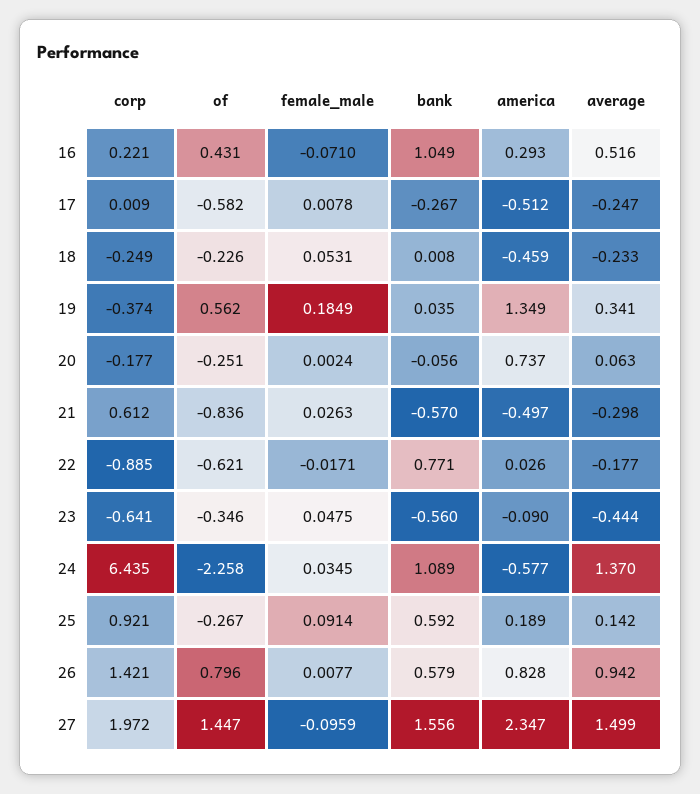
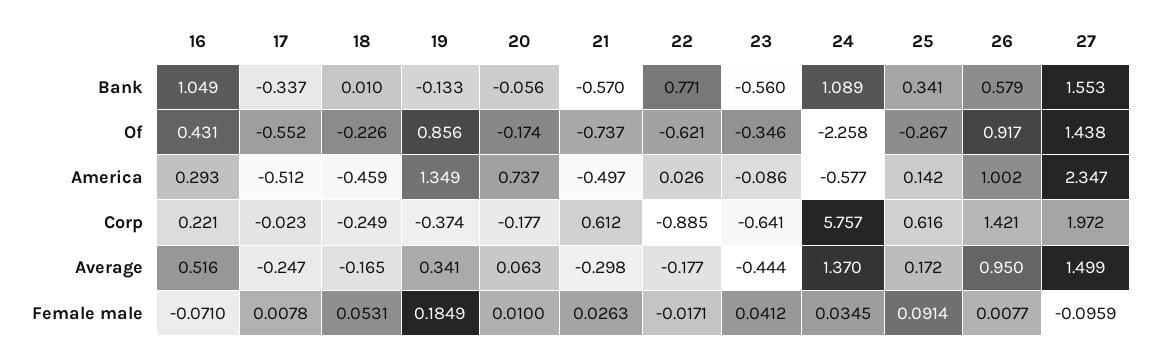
corp, 17: 0.009 -> -0.023
of, 17: -0.582 -> -0.552
bank, 17: -0.267 -> -0.337
bank, 18: 0.008 -> 0.01
average, 18: -0.233 -> -0.165
of, 19: 0.562 -> 0.856
bank, 19: 0.035 -> -0.133
of, 20: -0.251 -> -0.174
female_male, 20: 0.0024 -> 0.01
of, 21: -0.836 -> -0.737
female_male, 23: 0.0475 -> 0.0412
america, 23: -0.09 -> -0.086
corp, 24: 6.435 -> 5.757
corp, 25: 0.921 -> 0.616
bank, 25: 0.592 -> 0.341
america, 25: 0.189 -> 0.142
average, 25: 0.142 -> 0.172
of, 26: 0.796 -> 0.917
america, 26: 0.828 -> 1.002
average, 26: 0.942 -> 0.95
of, 27: 1.447 -> 1.438
bank, 27: 1.556 -> 1.553

